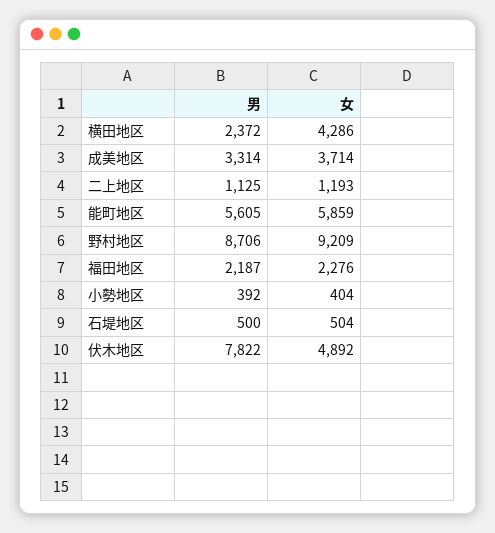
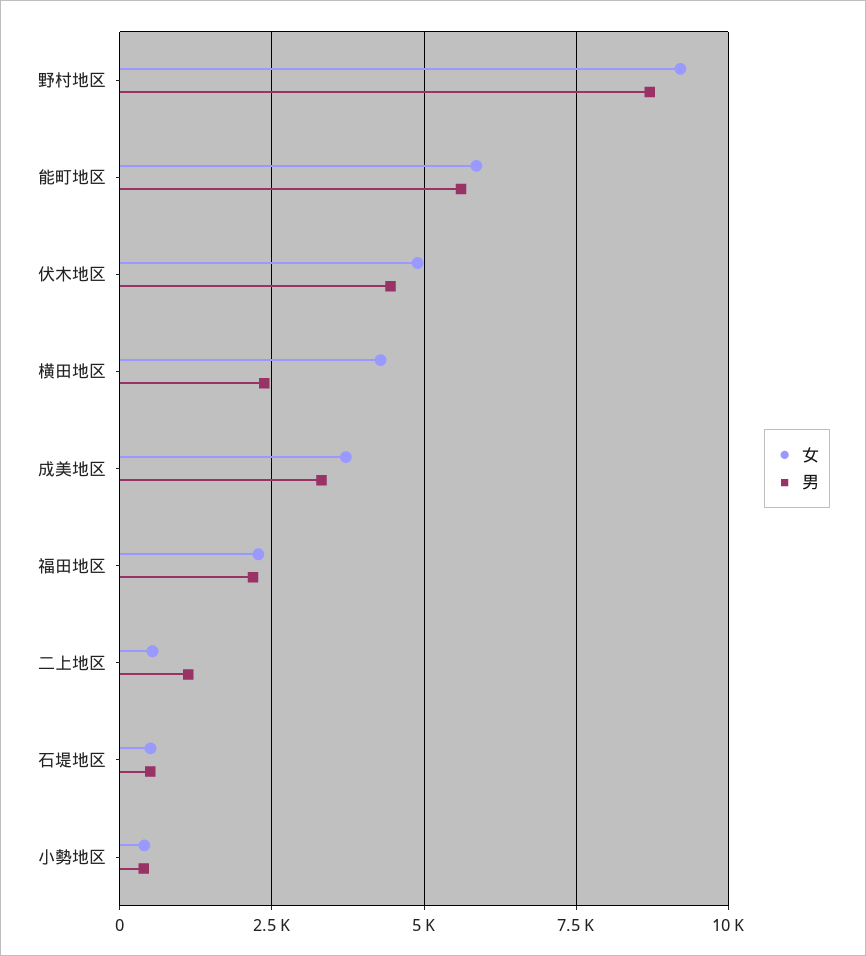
女, 二上地区: 1193 -> 500
男, 伏木地区: 7822 -> 4500

